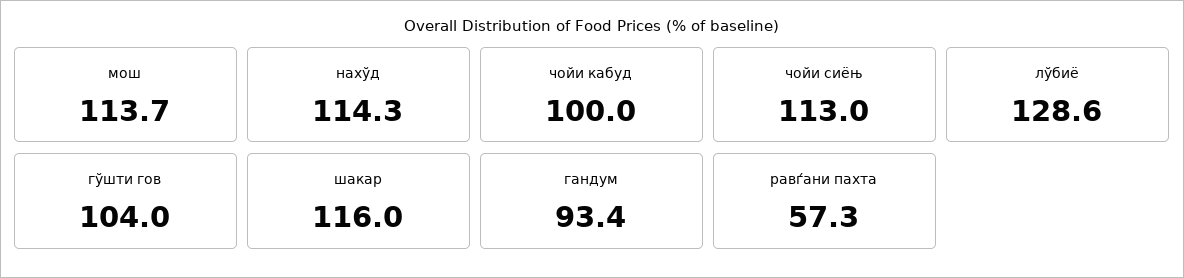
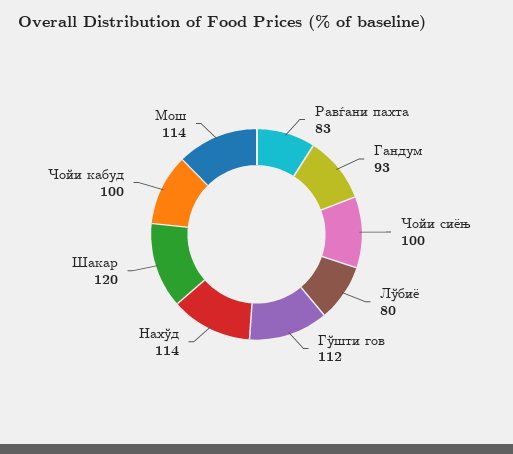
чойи сиёњ: 113 -> 100
лўбиё: 128.6 -> 80
гўшти гов: 104 -> 112
шакар: 116 -> 120
равѓани пахта: 57.3 -> 83

